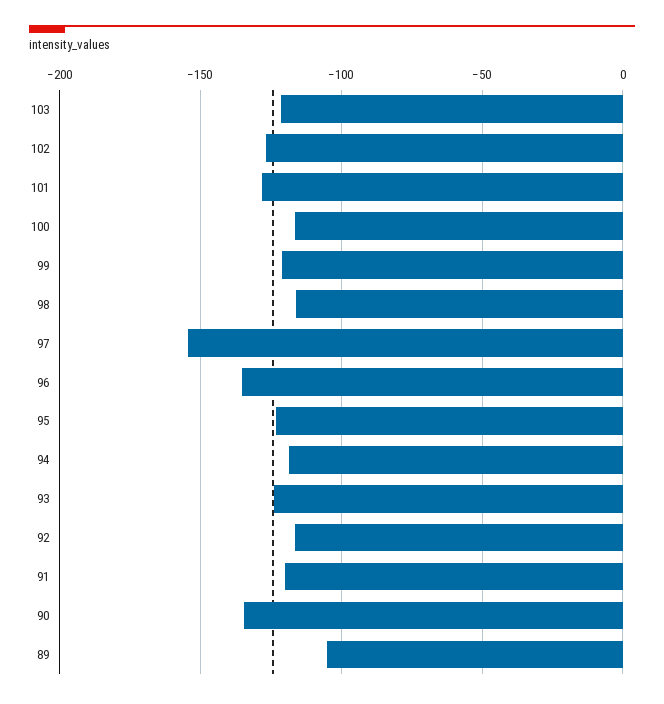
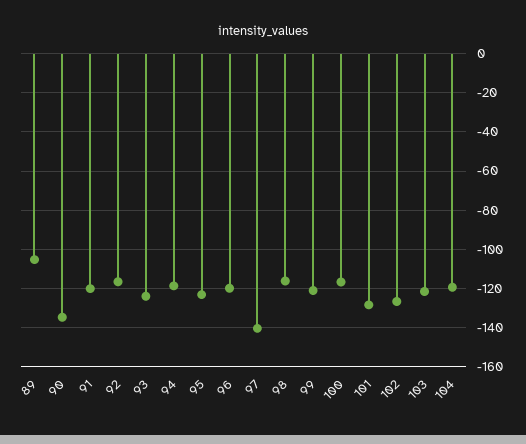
97: -155 -> -140
96: -135 -> -120
104: none -> -120

